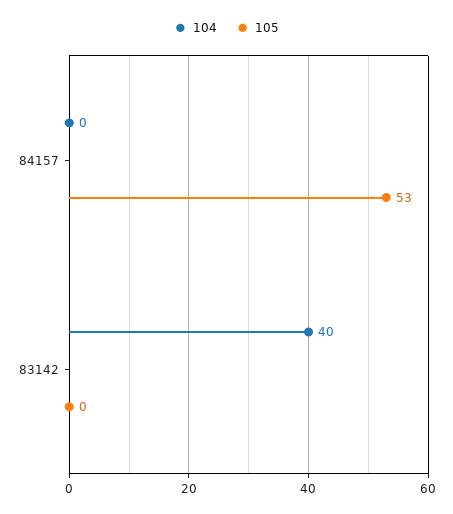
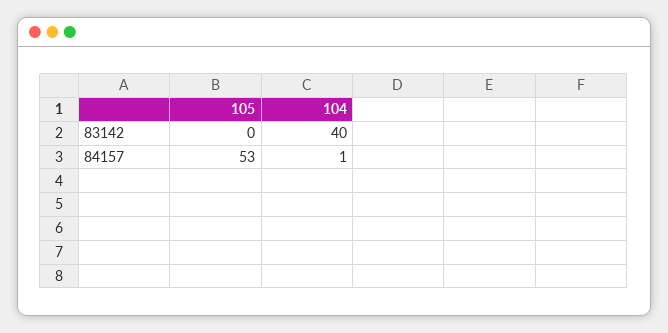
104, 84157: 0 -> 1

